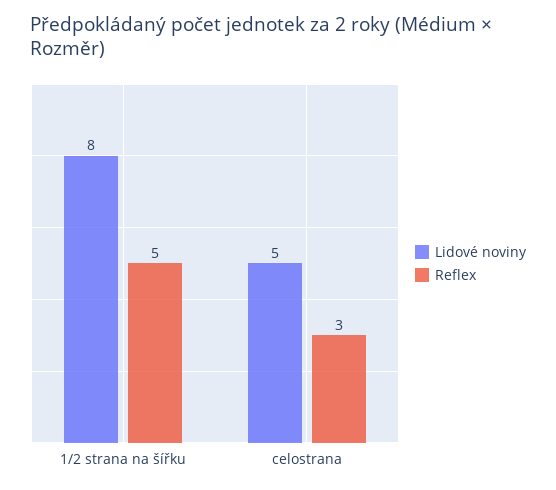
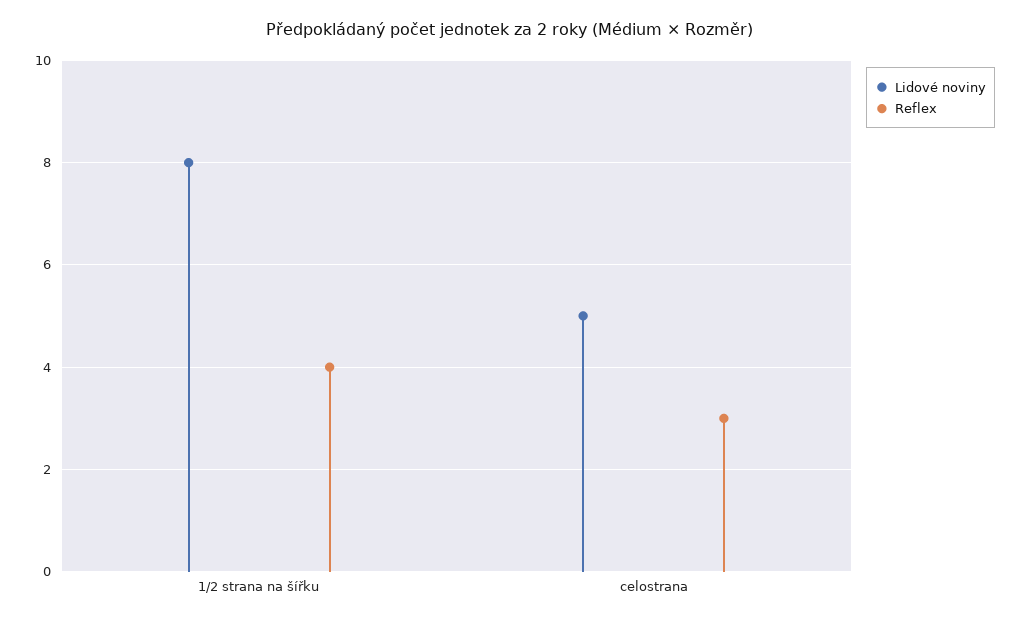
Reflex, 1/2 strana na šířku: 5 -> 4

